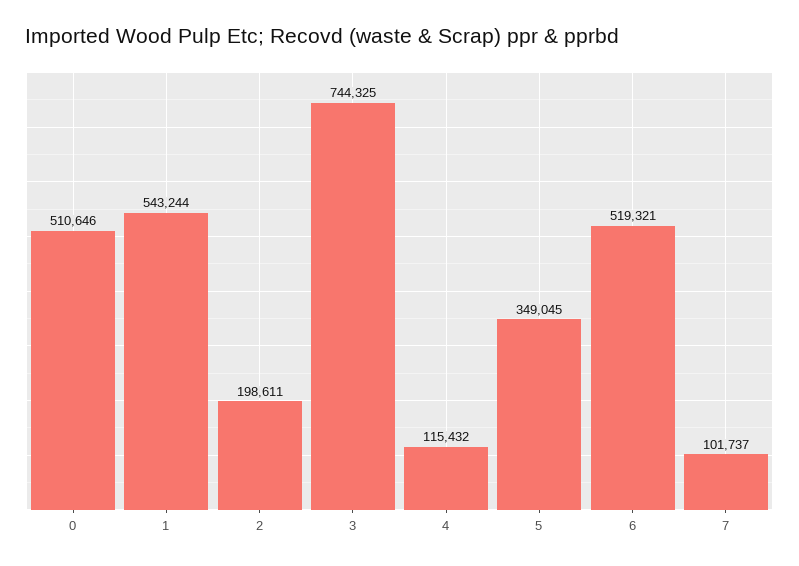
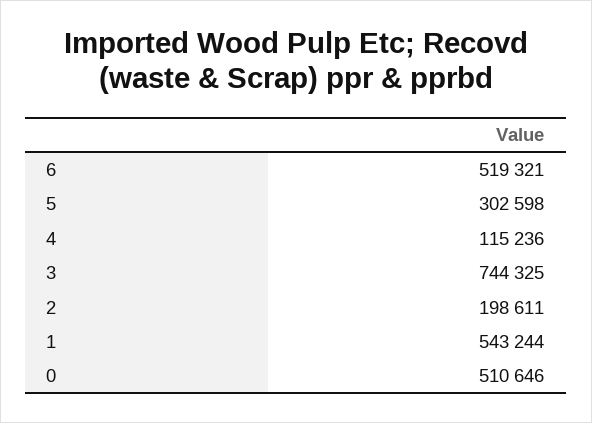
4: 115432 -> 115236
5: 349045 -> 302598
7: 101737 -> none

